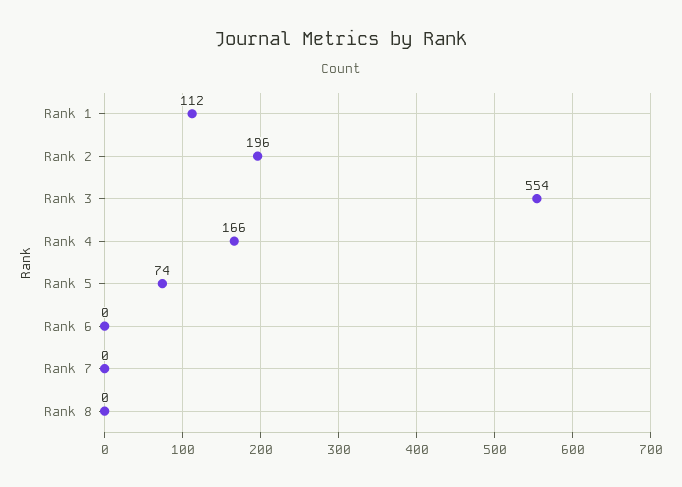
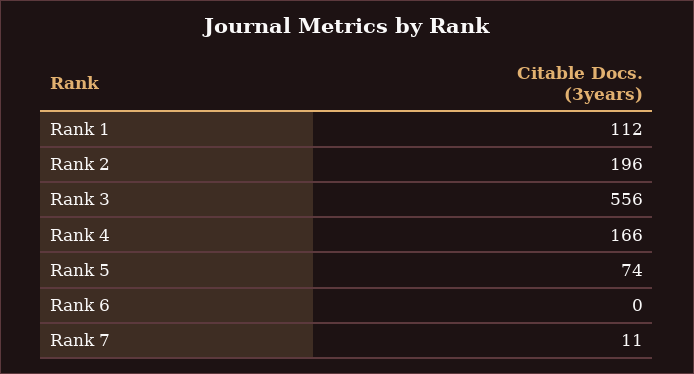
Rank 3: 554 -> 556
Rank 7: 0 -> 11
Rank 8: 0 -> none

